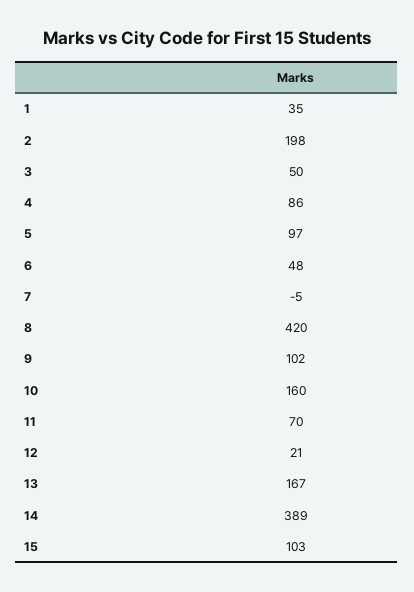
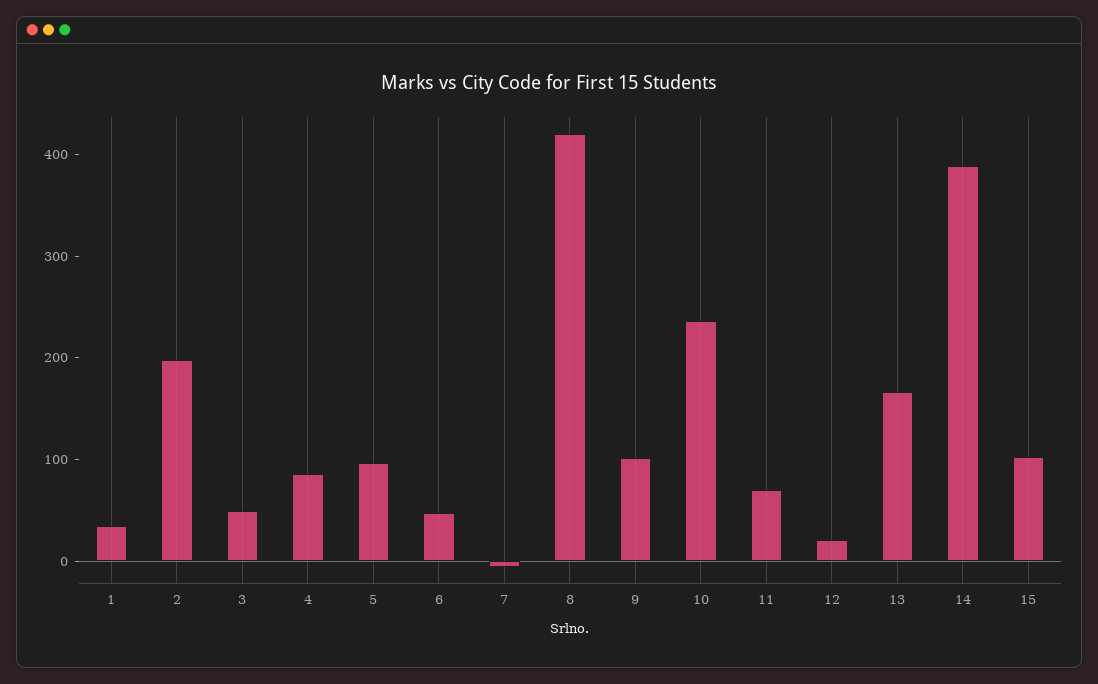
10: 160 -> 240

